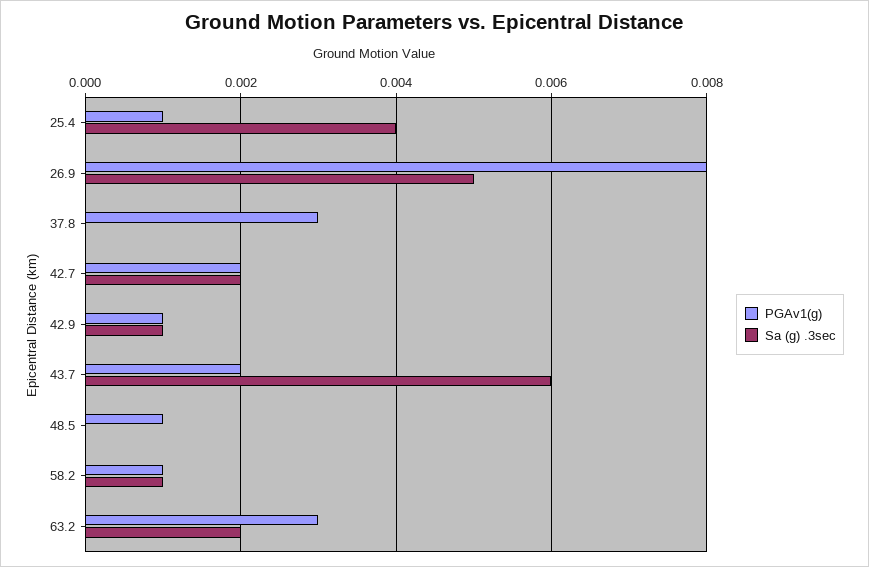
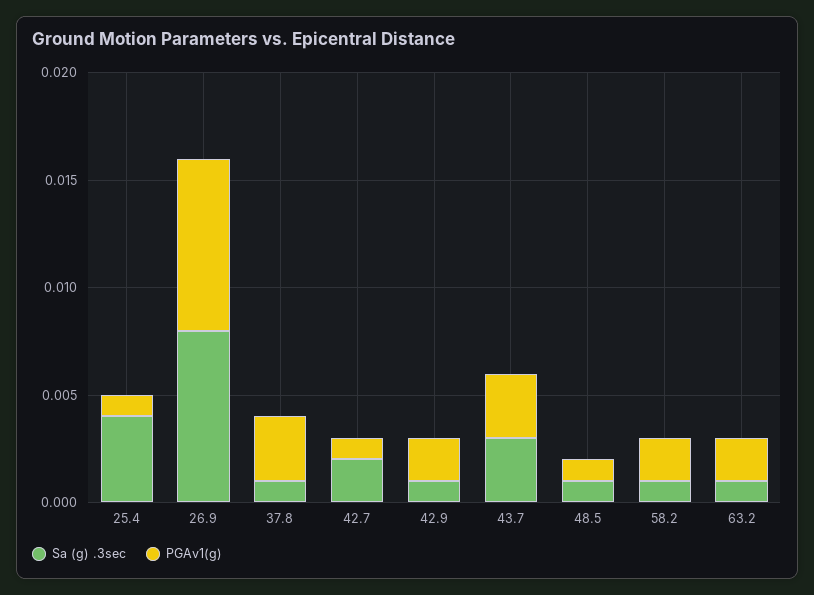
Sa (g) .3sec, 26.9: 0.005 -> 0.008
Sa (g) .3sec, 37.8: 0 -> 0.001
PGAv1(g), 42.7: 0.002 -> 0.001
PGAv1(g), 42.9: 0.001 -> 0.002
PGAv1(g), 43.7: 0.002 -> 0.003
Sa (g) .3sec, 43.7: 0.006 -> 0.003
Sa (g) .3sec, 48.5: 0 -> 0.001
PGAv1(g), 58.2: 0.001 -> 0.002
PGAv1(g), 63.2: 0.003 -> 0.002
Sa (g) .3sec, 63.2: 0.002 -> 0.001

